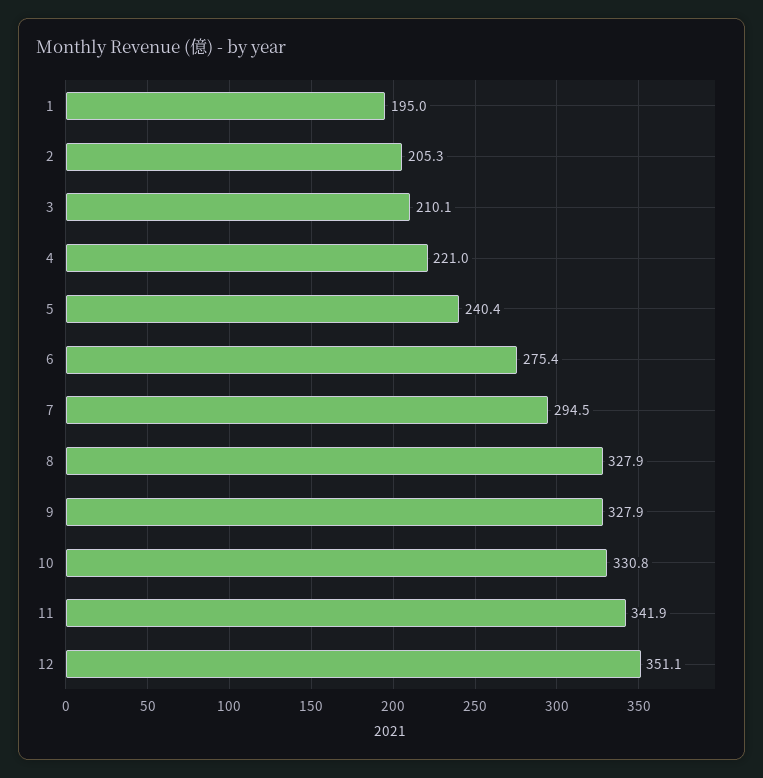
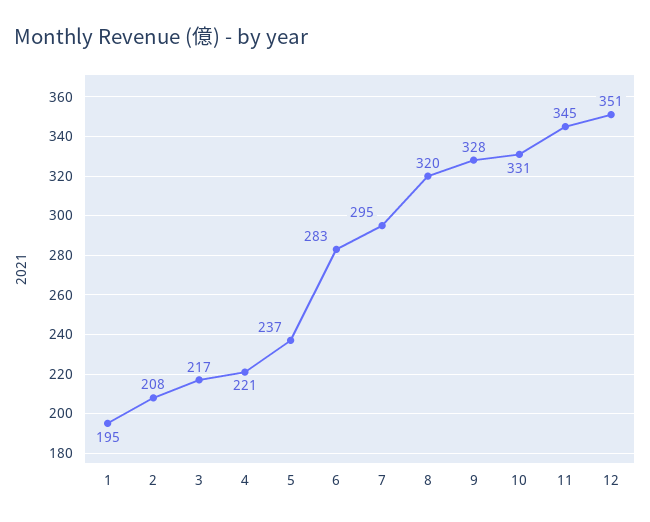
2: 205.3 -> 208
3: 210.1 -> 217
5: 240.4 -> 237
6: 275.4 -> 283
8: 327.9 -> 320
11: 341.9 -> 345

